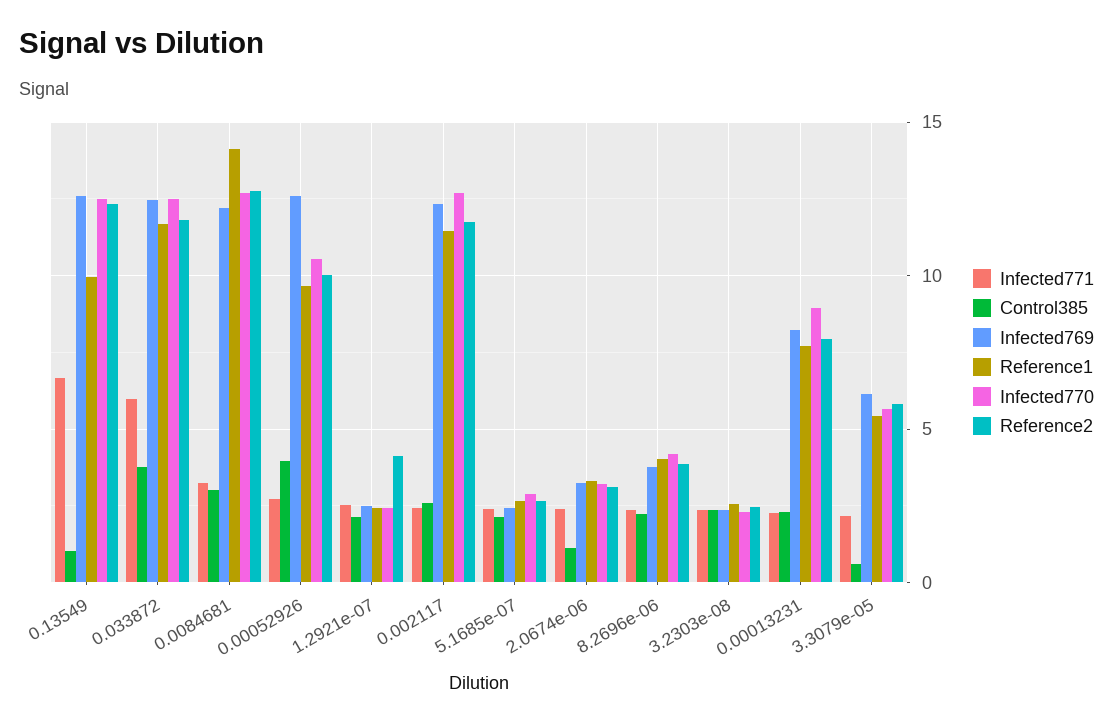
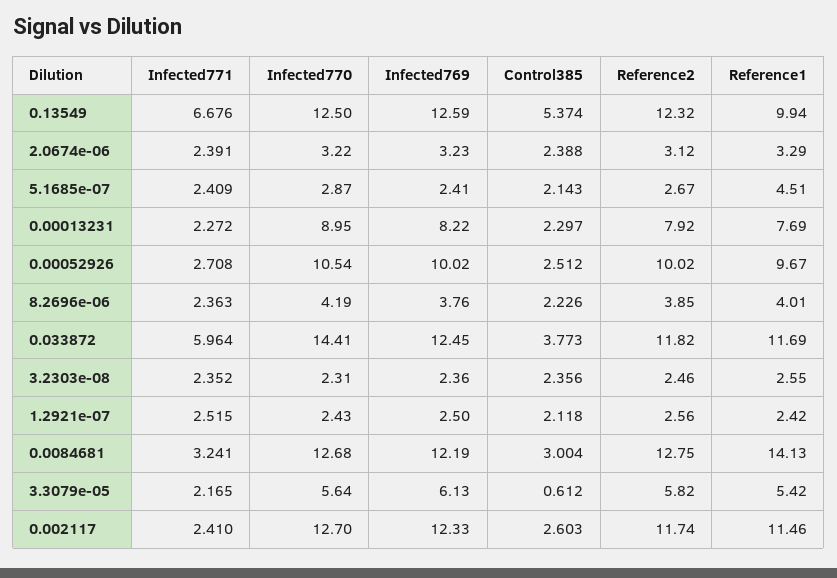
Control385, 0.13549: 1 -> 5.374
Infected770, 0.033872: 12.5 -> 14.41
Control385, 0.00052926: 4 -> 2.512
Infected769, 0.00052926: 12.5 -> 10.02
Reference2, 1.2921e-07: 4 -> 2.56
Reference1, 5.1685e-07: 2.5 -> 4.51
Control385, 2.0674e-06: 1 -> 2.388

